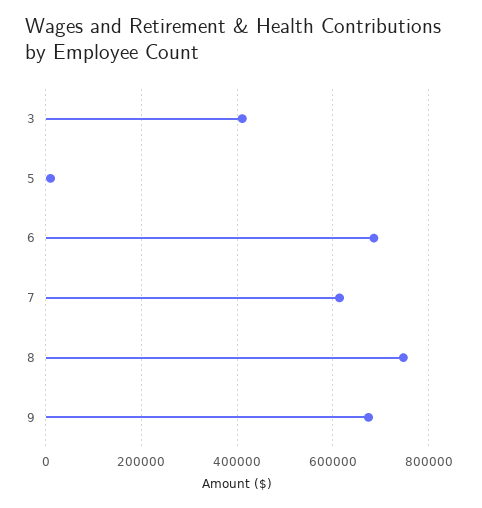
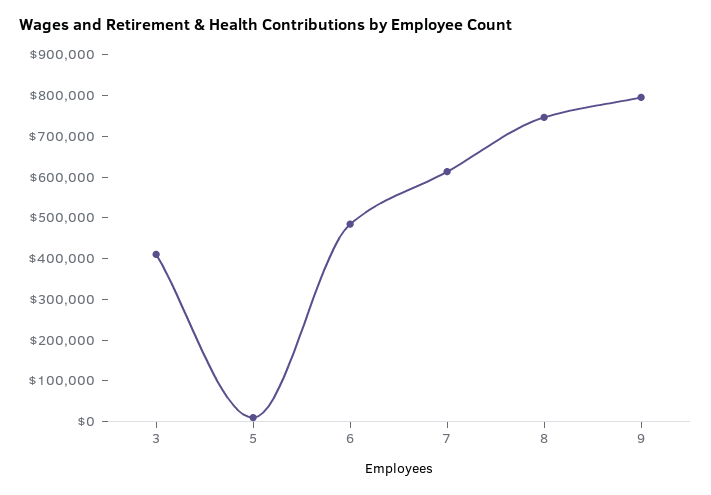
6: 680000 -> 480000
9: 680000 -> 800000

